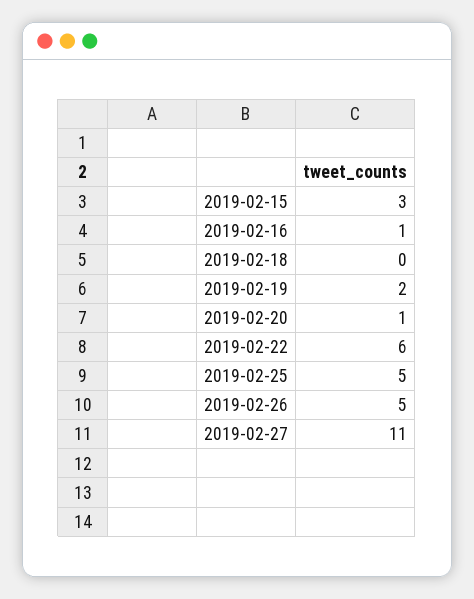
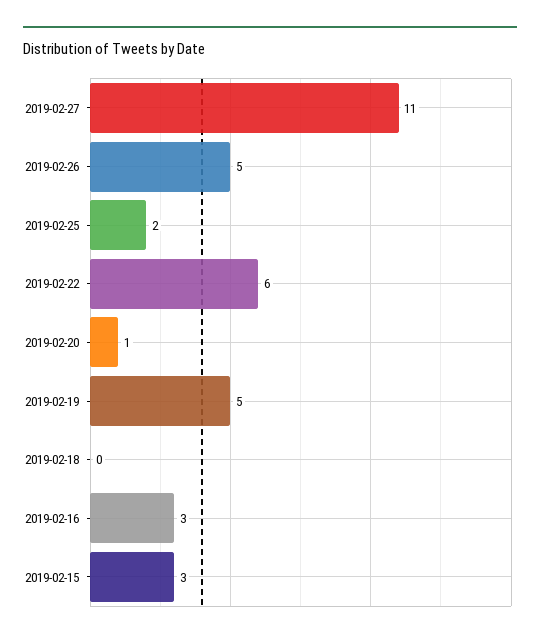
2019-02-16: 1 -> 3
2019-02-19: 2 -> 5
2019-02-25: 5 -> 2

